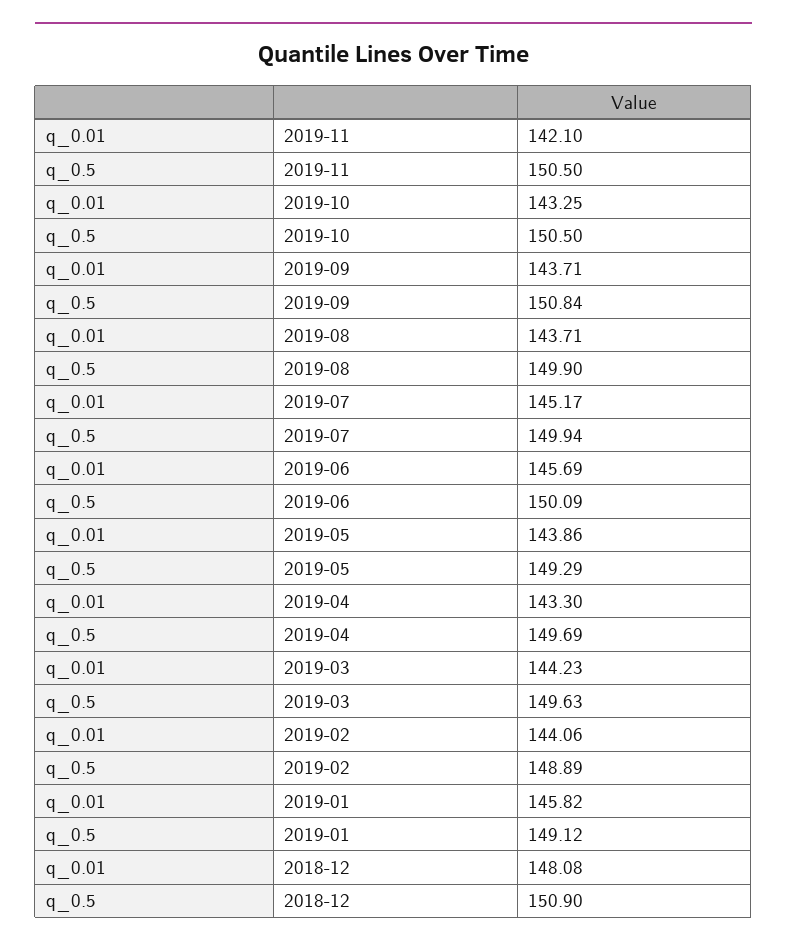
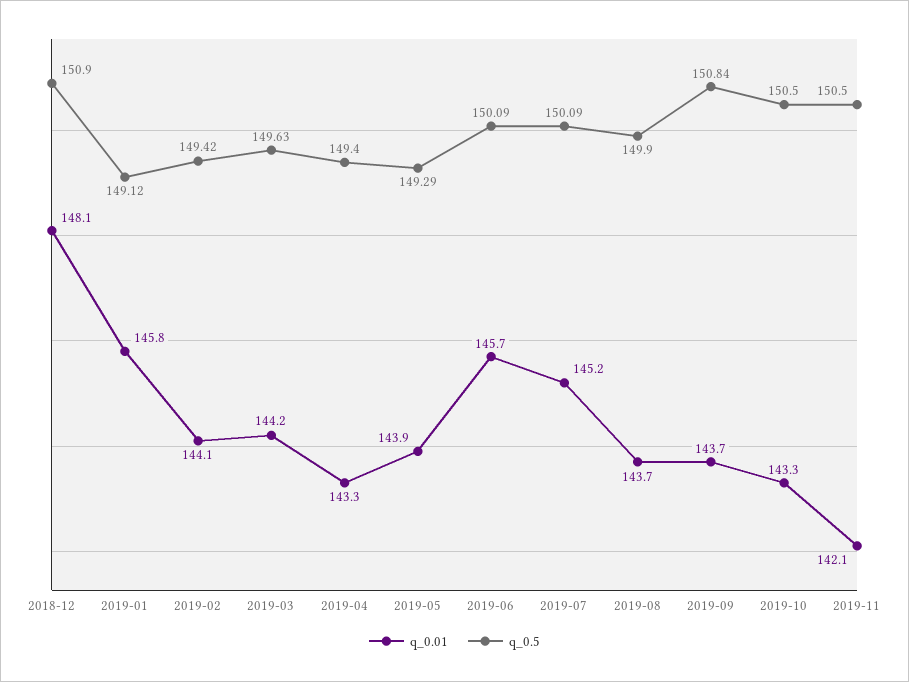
q_0.5, 2019-07: 149.94 -> 150.09
q_0.5, 2019-04: 149.69 -> 149.4
q_0.5, 2019-02: 148.89 -> 149.42

